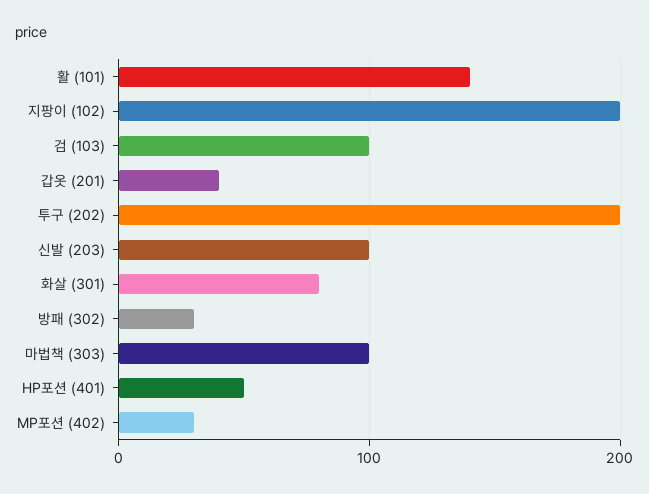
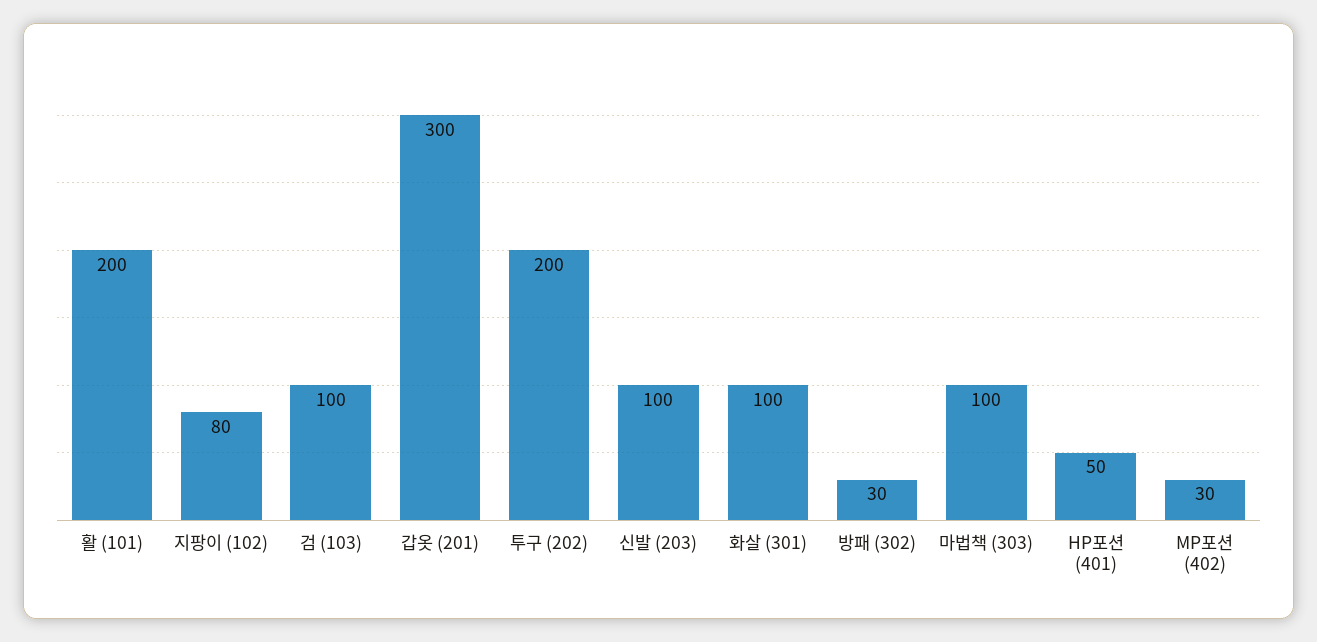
활 (101): 140 -> 200
지팡이 (102): 200 -> 80
갑옷 (201): 40 -> 300
화살 (301): 80 -> 100

